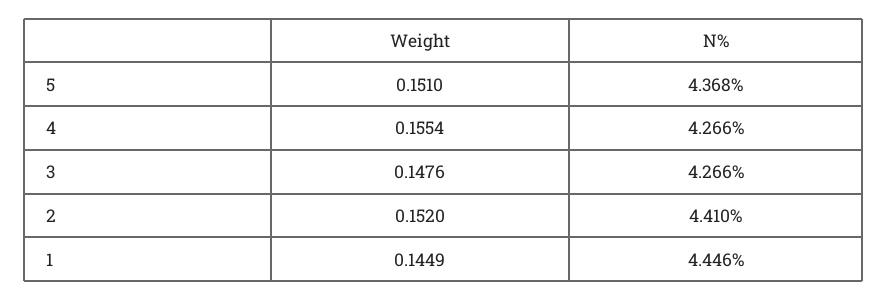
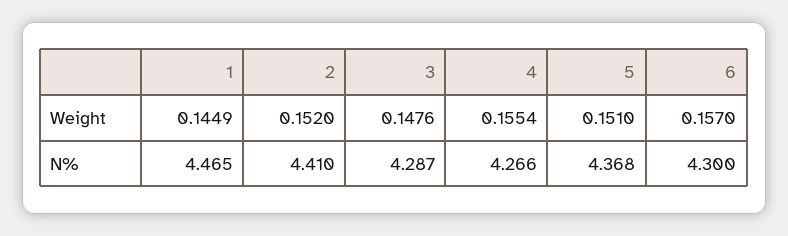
N%, 3: 4.266 -> 4.287
N%, 1: 4.446 -> 4.465
Weight, 6: none -> 0.157
N%, 6: none -> 4.3

